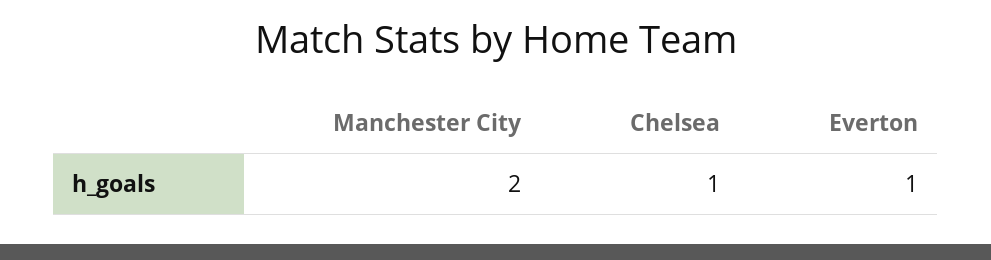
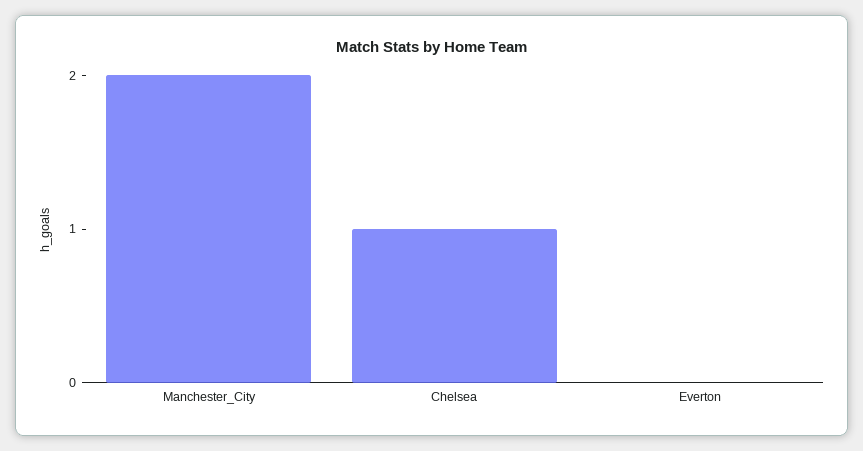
Everton: 1 -> 0

